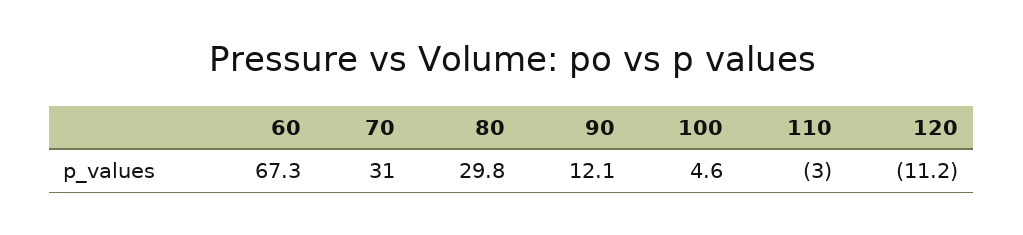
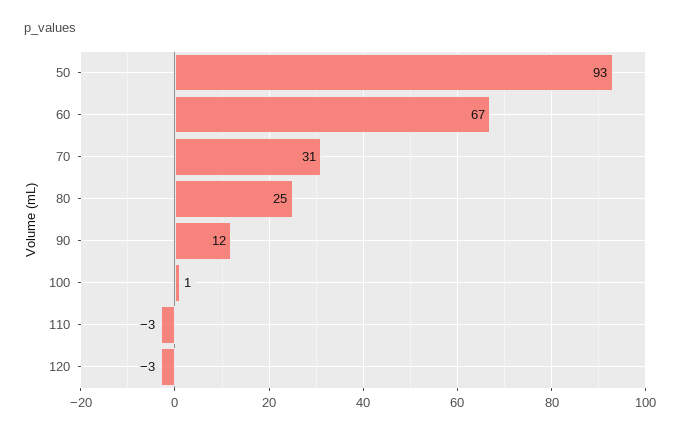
80: 29.8 -> 25
100: 4.6 -> 1
120: -11.2 -> -3
50: none -> 93

